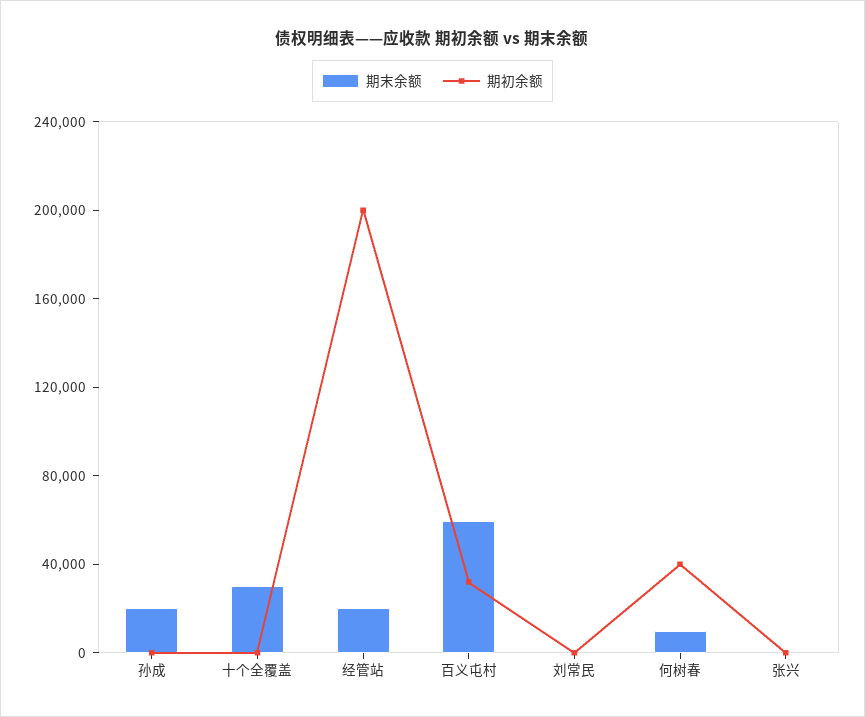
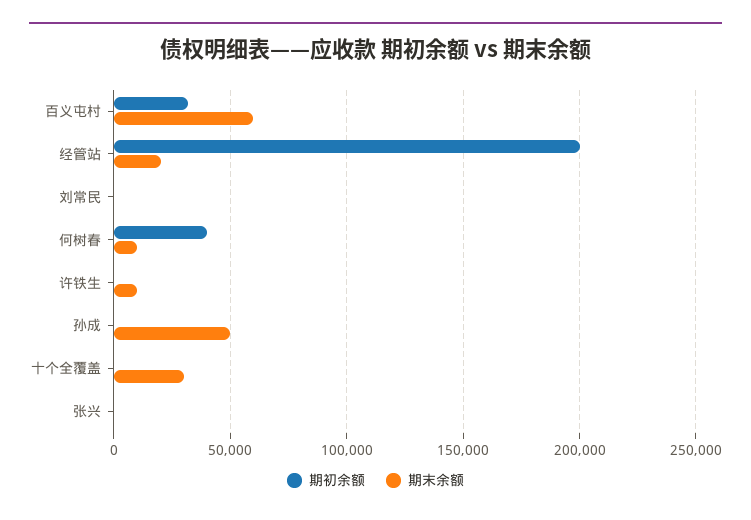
期末余额, 孙成: 20000 -> 50000
期初余额, 许铁生: none -> 0
期末余额, 许铁生: none -> 10000

